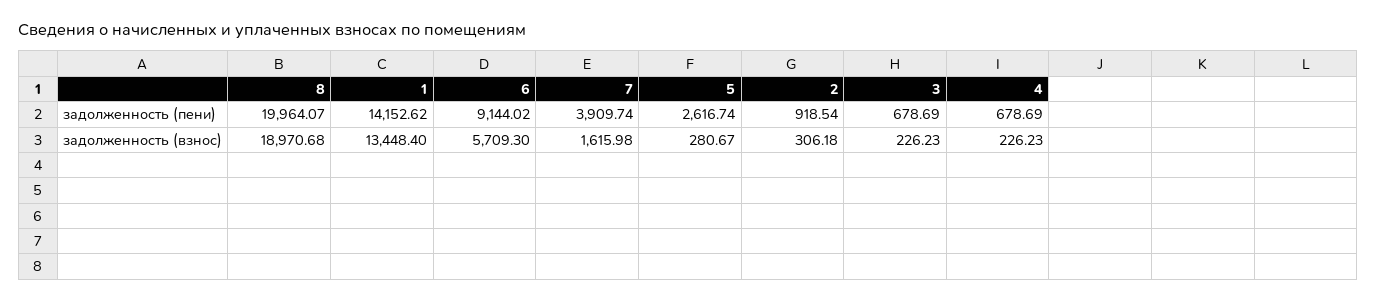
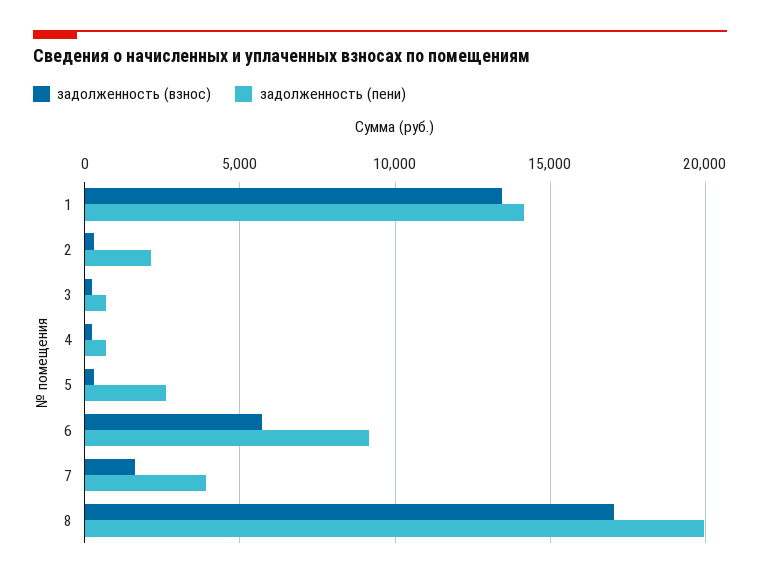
задолженность (пени), 2: 918.54 -> 2000
задолженность (взнос), 8: 18970.68 -> 17000

